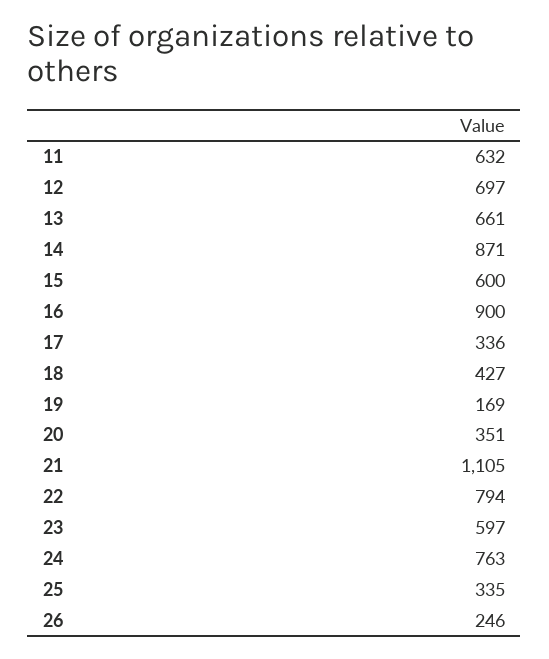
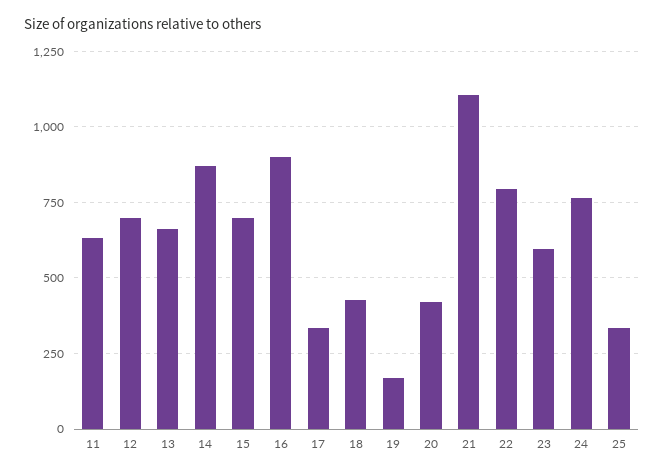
15: 600 -> 700
20: 351 -> 425
26: 246 -> none

